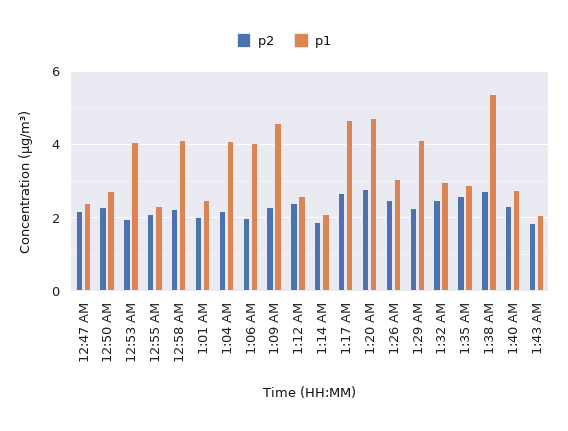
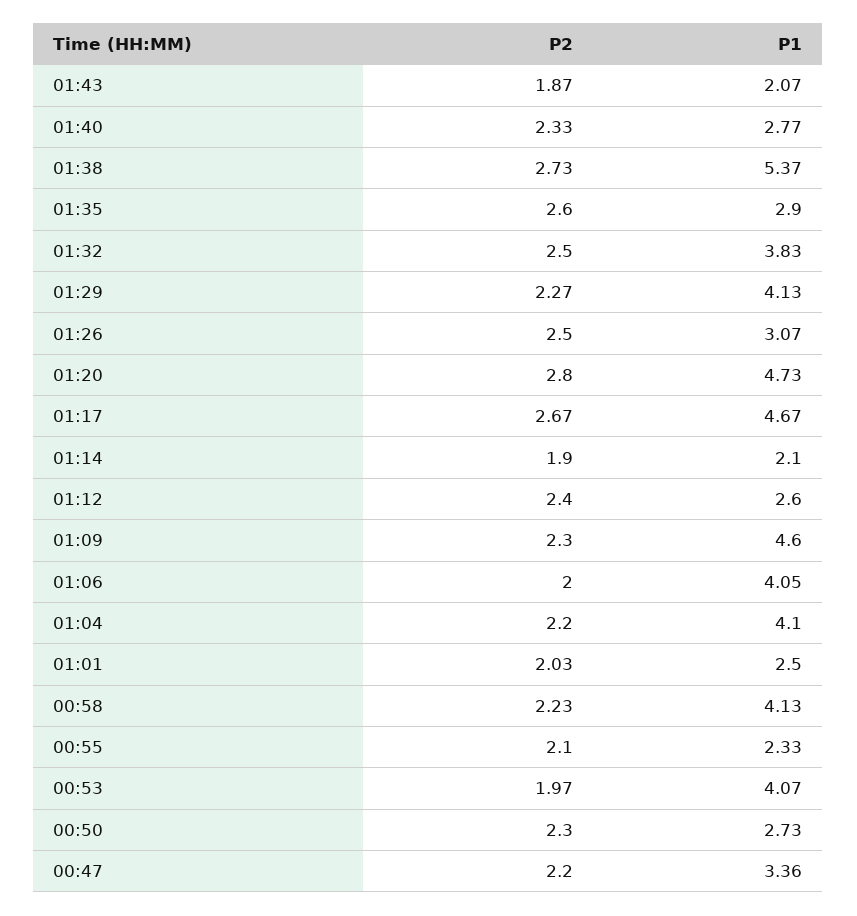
p1, 12:47 AM: 2.4 -> 3.36
p1, 1:32 AM: 3 -> 3.83

